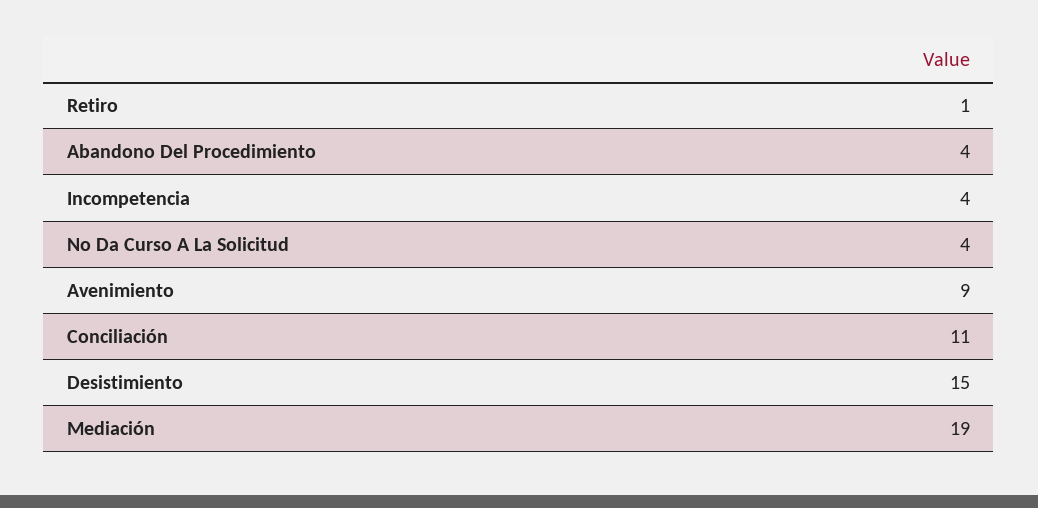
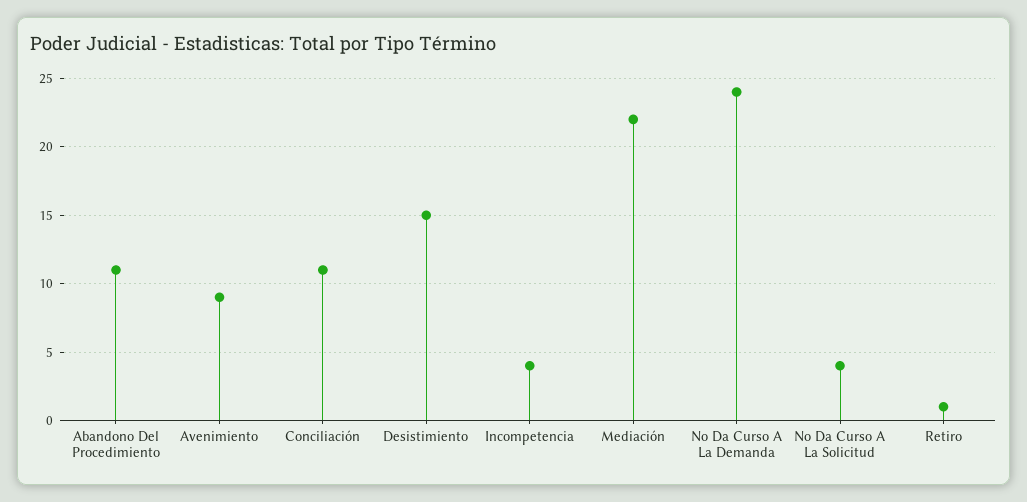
Abandono Del Procedimiento: 4 -> 11
Mediación: 19 -> 22
No Da Curso A La Demanda: none -> 24

